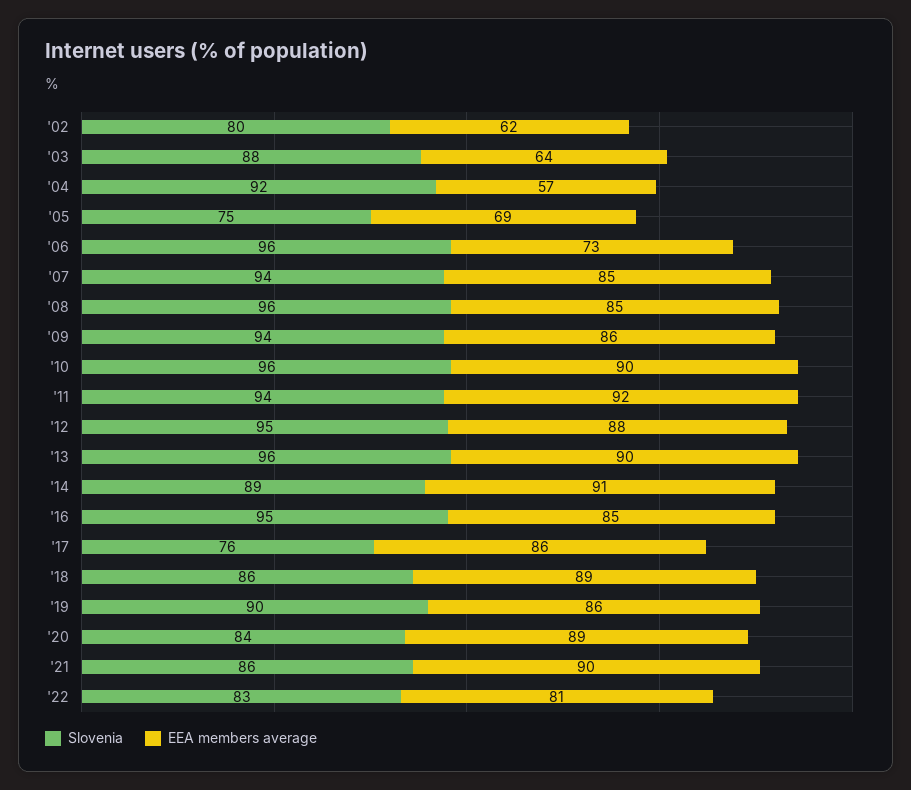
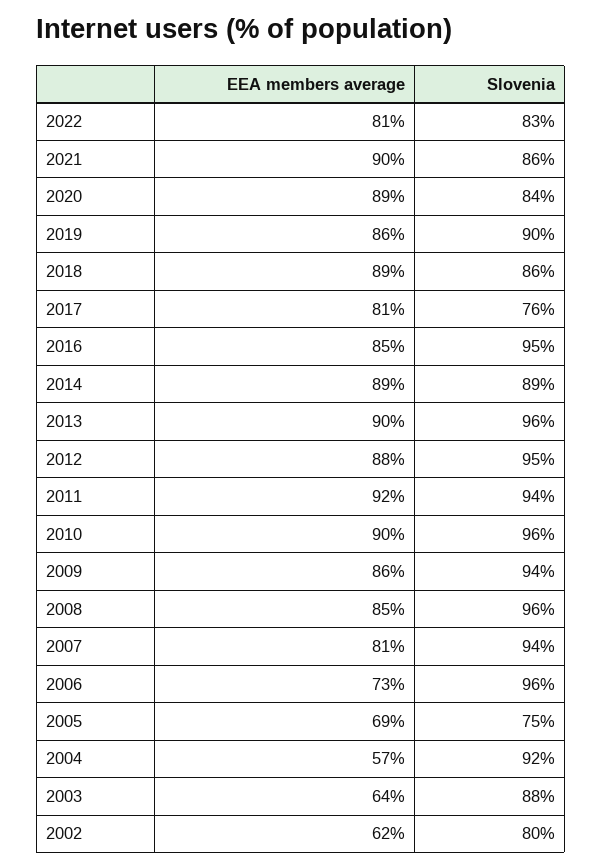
EEA members average, '07: 85 -> 81
EEA members average, '14: 91 -> 89
EEA members average, '17: 86 -> 81

